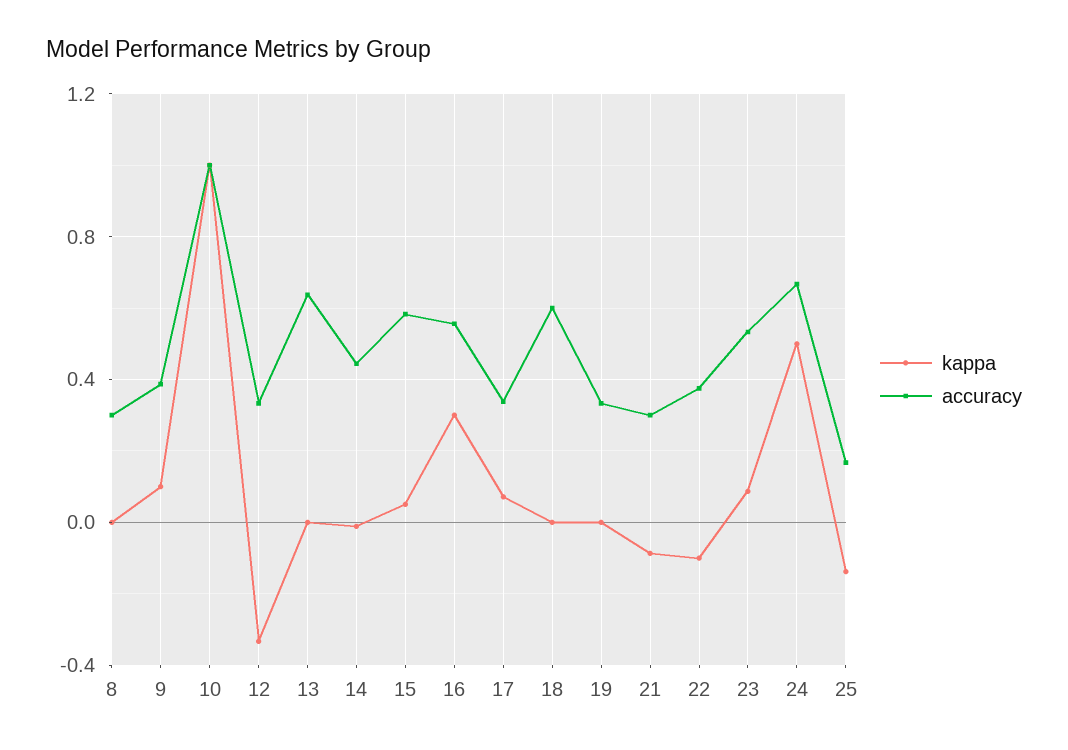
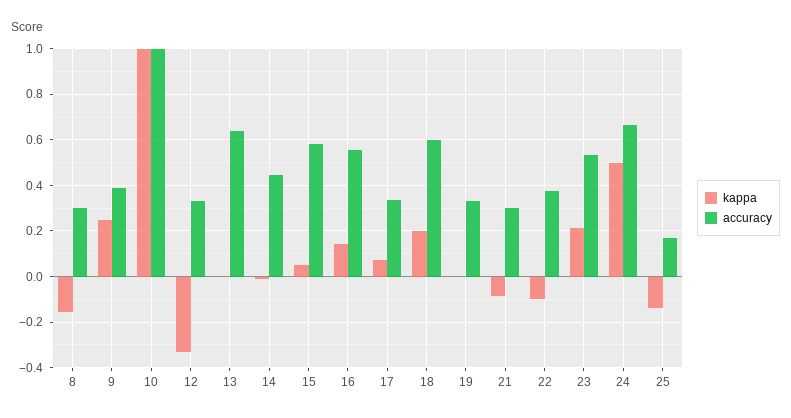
kappa, 8: 0 -> -0.15
kappa, 9: 0.1 -> 0.25
kappa, 16: 0.3 -> 0.15
kappa, 18: 0 -> 0.2
kappa, 23: 0.1 -> 0.2

